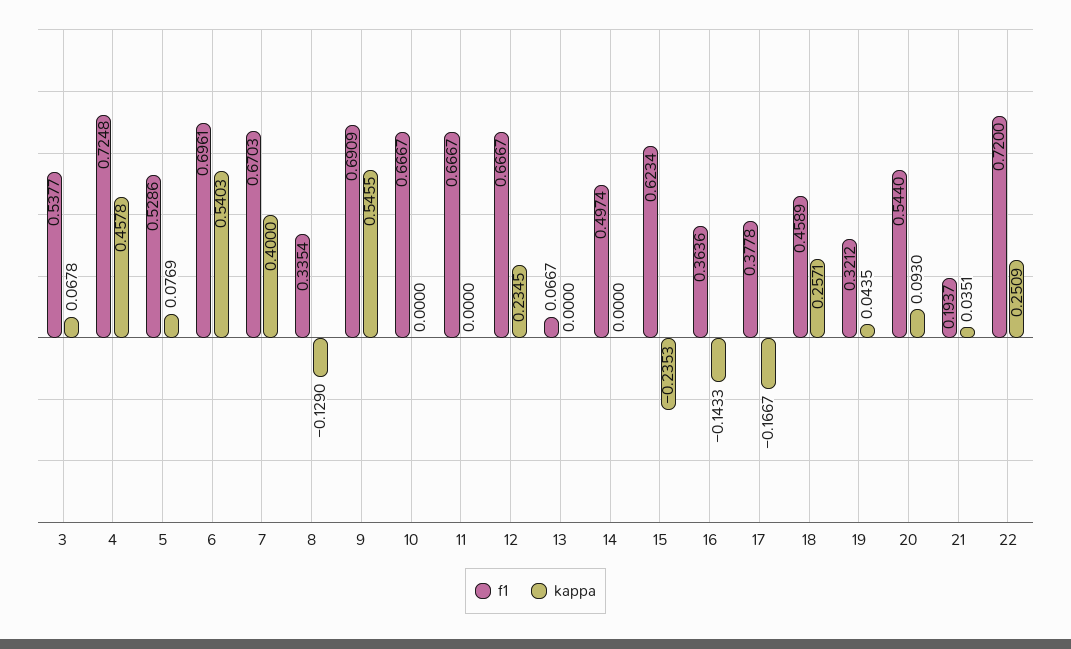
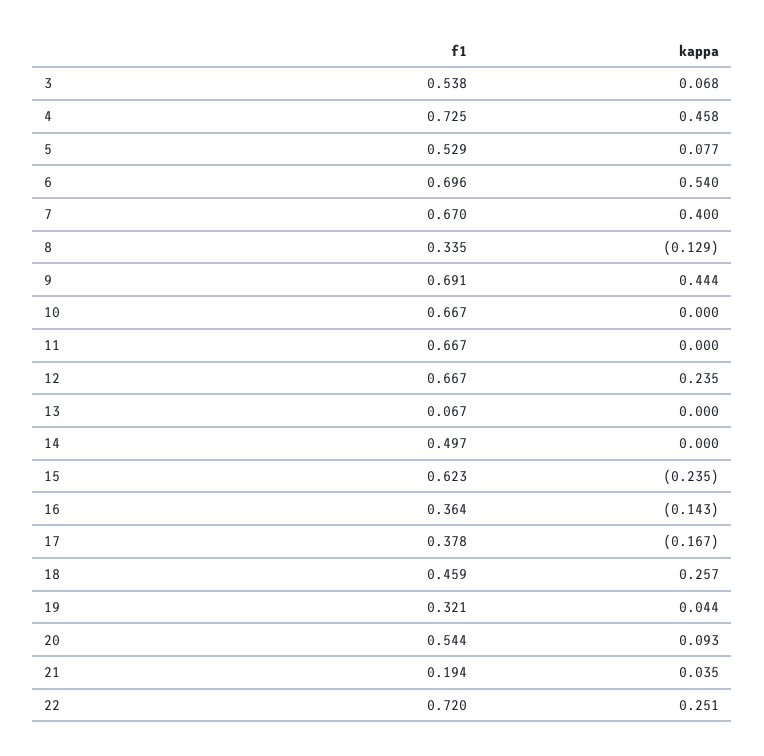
kappa, 9: 0.5455 -> 0.444

